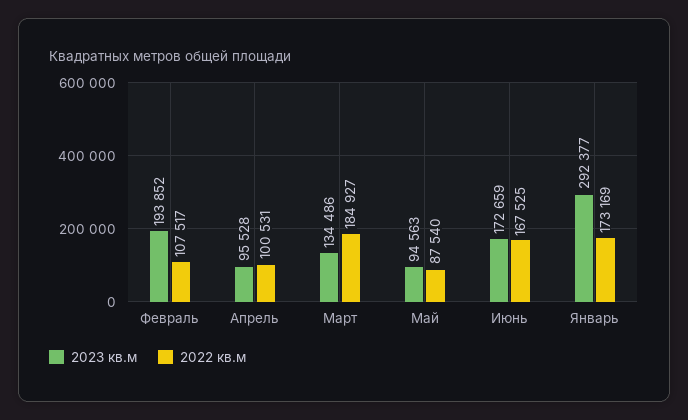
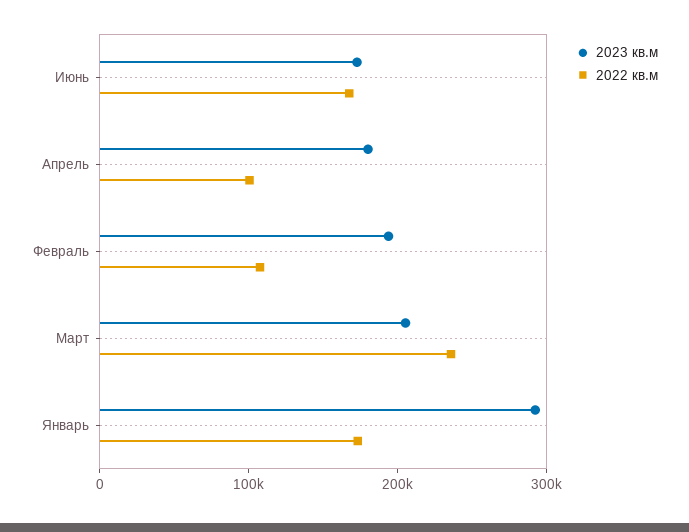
2023 кв.м, Апрель: 95528 -> 180000
2023 кв.м, Март: 134486 -> 200000
2022 кв.м, Март: 184927 -> 240000
2023 кв.м, Май: 94563 -> none
2022 кв.м, Май: 87540 -> none

